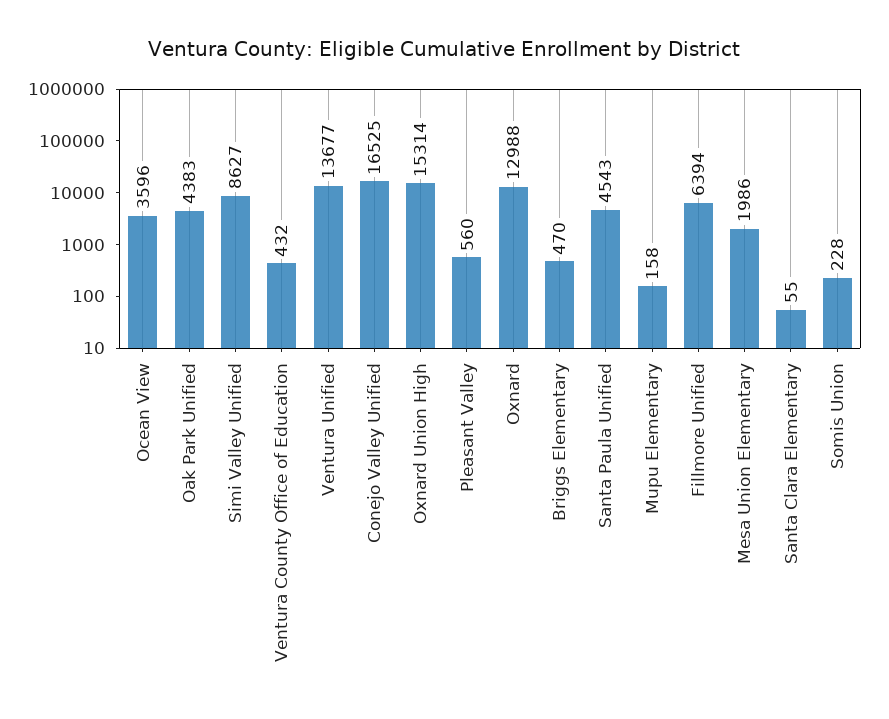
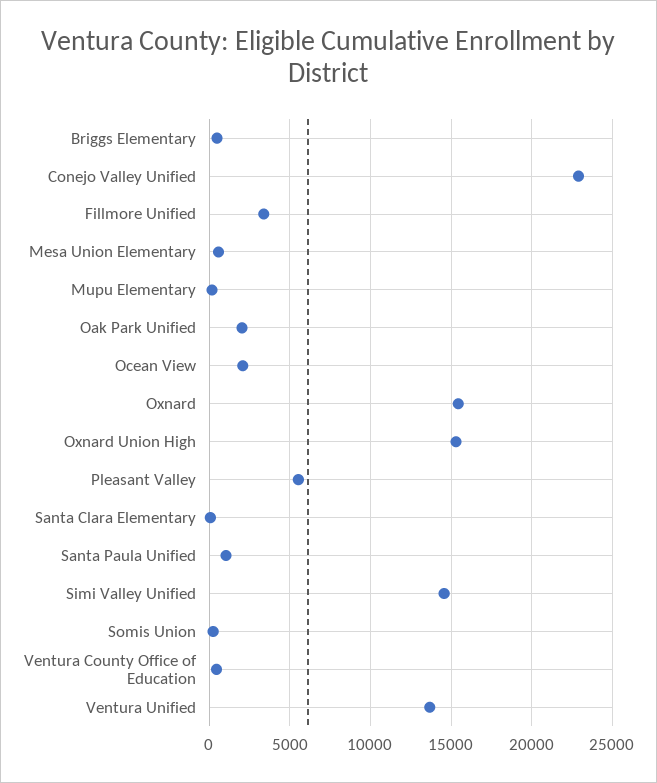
Ocean View: 3596 -> 2000
Oak Park Unified: 4383 -> 2000
Simi Valley Unified: 8627 -> 14500
Conejo Valley Unified: 16525 -> 23000
Pleasant Valley: 560 -> 5500
Oxnard: 12988 -> 15500
Santa Paula Unified: 4543 -> 1000
Fillmore Unified: 6394 -> 3500
Mesa Union Elementary: 1986 -> 500

